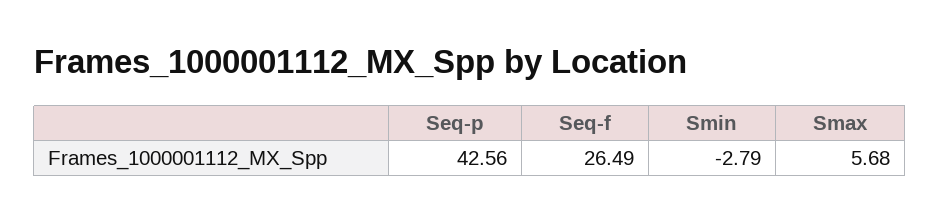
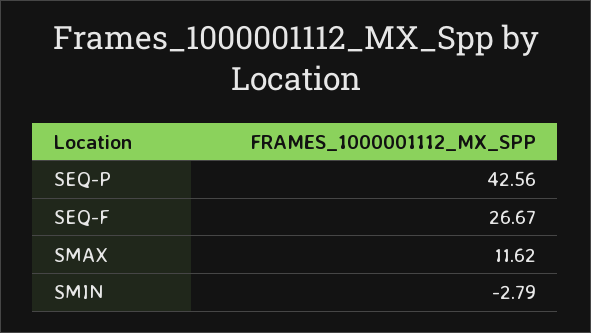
Seq-f: 26.49 -> 26.67
Smax: 5.68 -> 11.62

